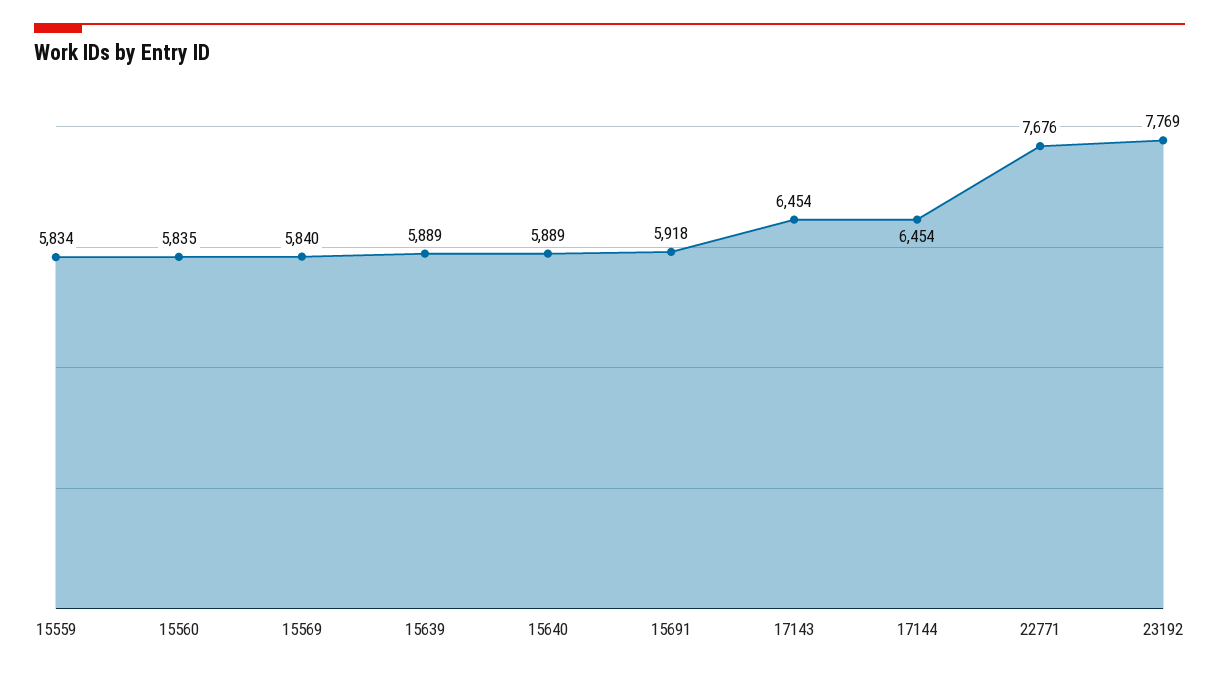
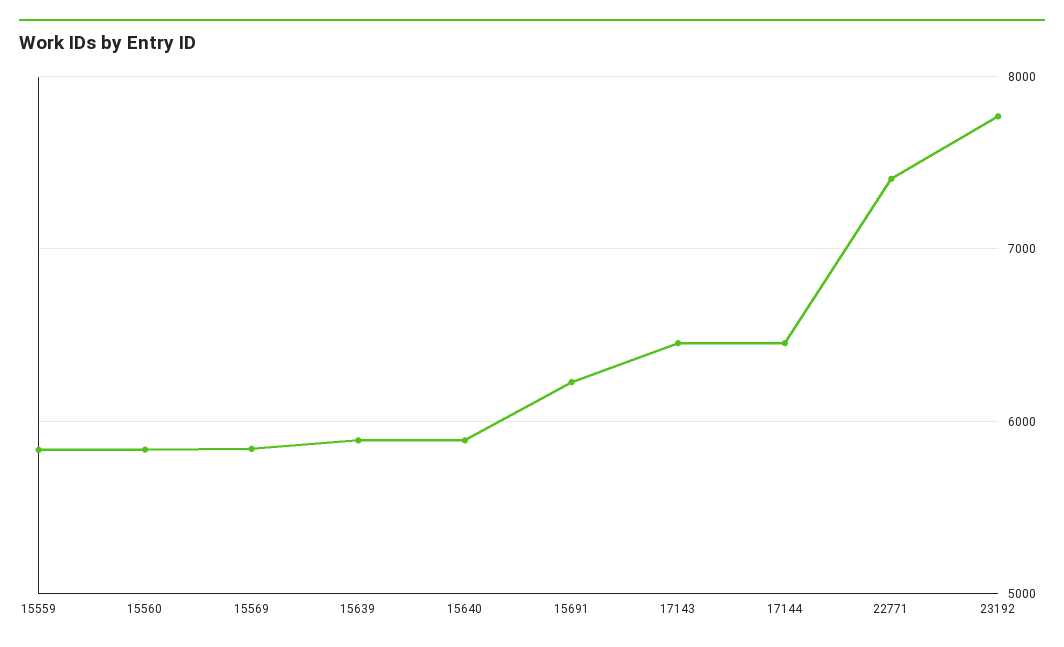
15691: 5918 -> 6200
22771: 7676 -> 7400

